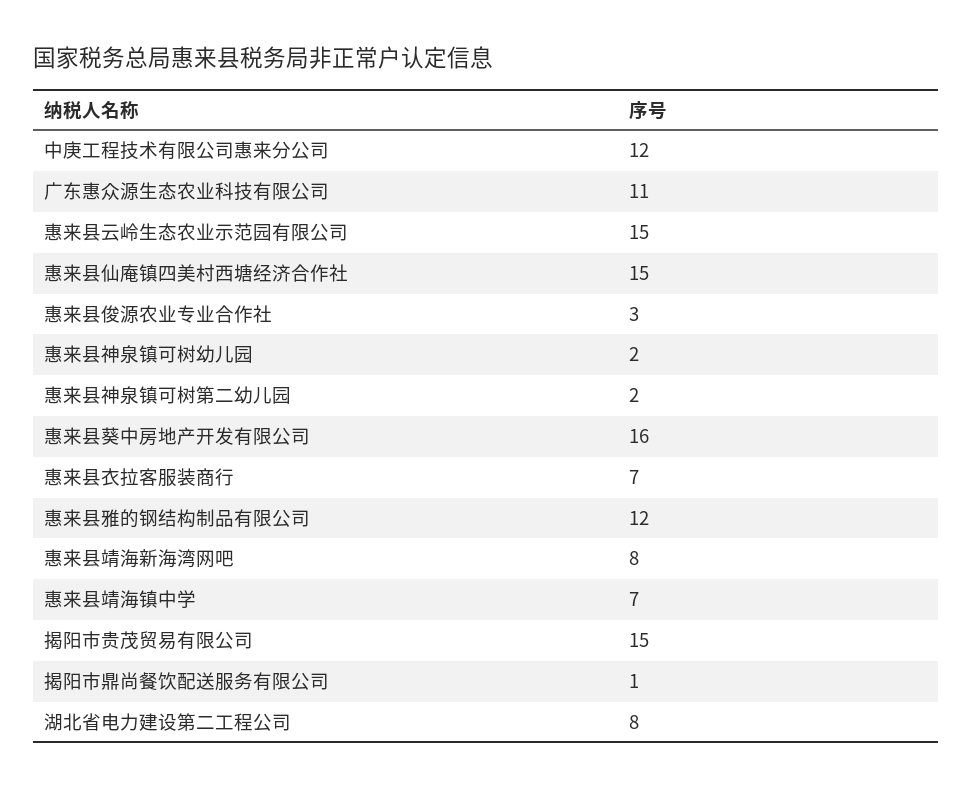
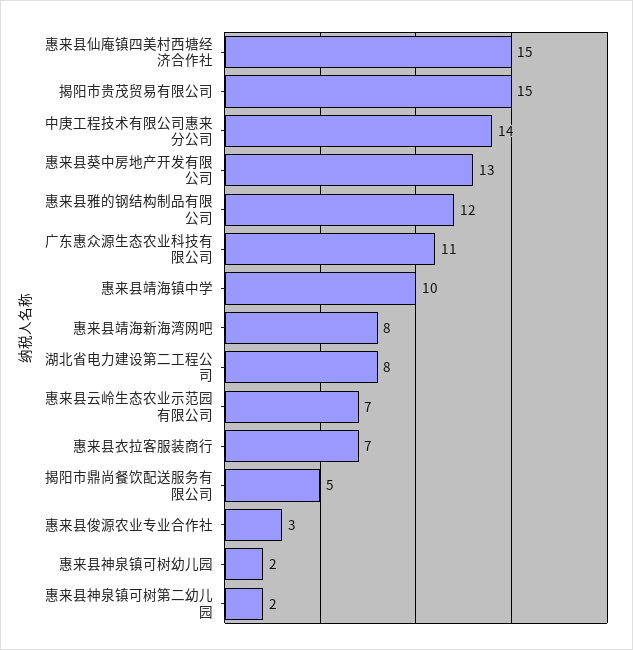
中庚工程技术有限公司惠来分公司: 12 -> 14
惠来县云岭生态农业示范园有限公司: 15 -> 7
惠来县葵中房地产开发有限公司: 16 -> 13
惠来县靖海镇中学: 7 -> 10
揭阳市鼎尚餐饮配送服务有限公司: 1 -> 5

